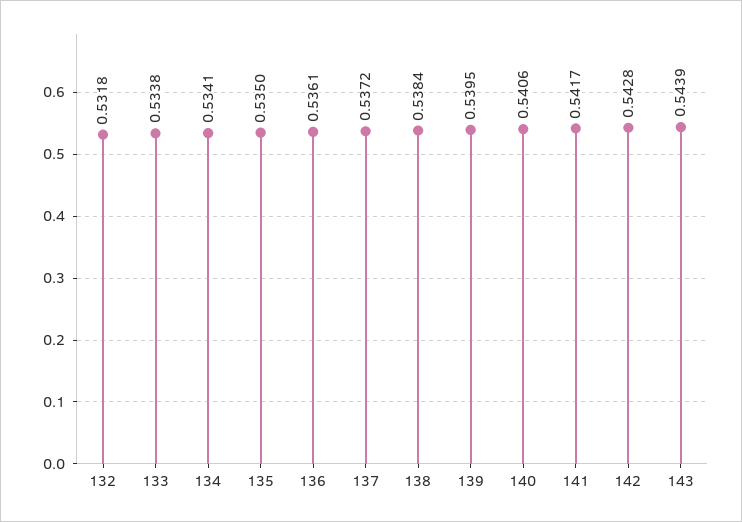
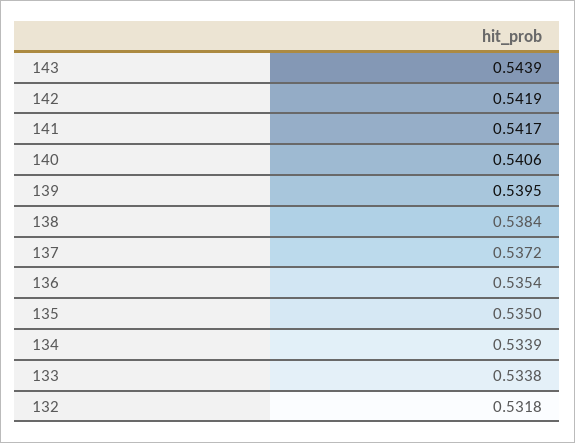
134: 0.5341 -> 0.5339
136: 0.5361 -> 0.5354
142: 0.5428 -> 0.5419

